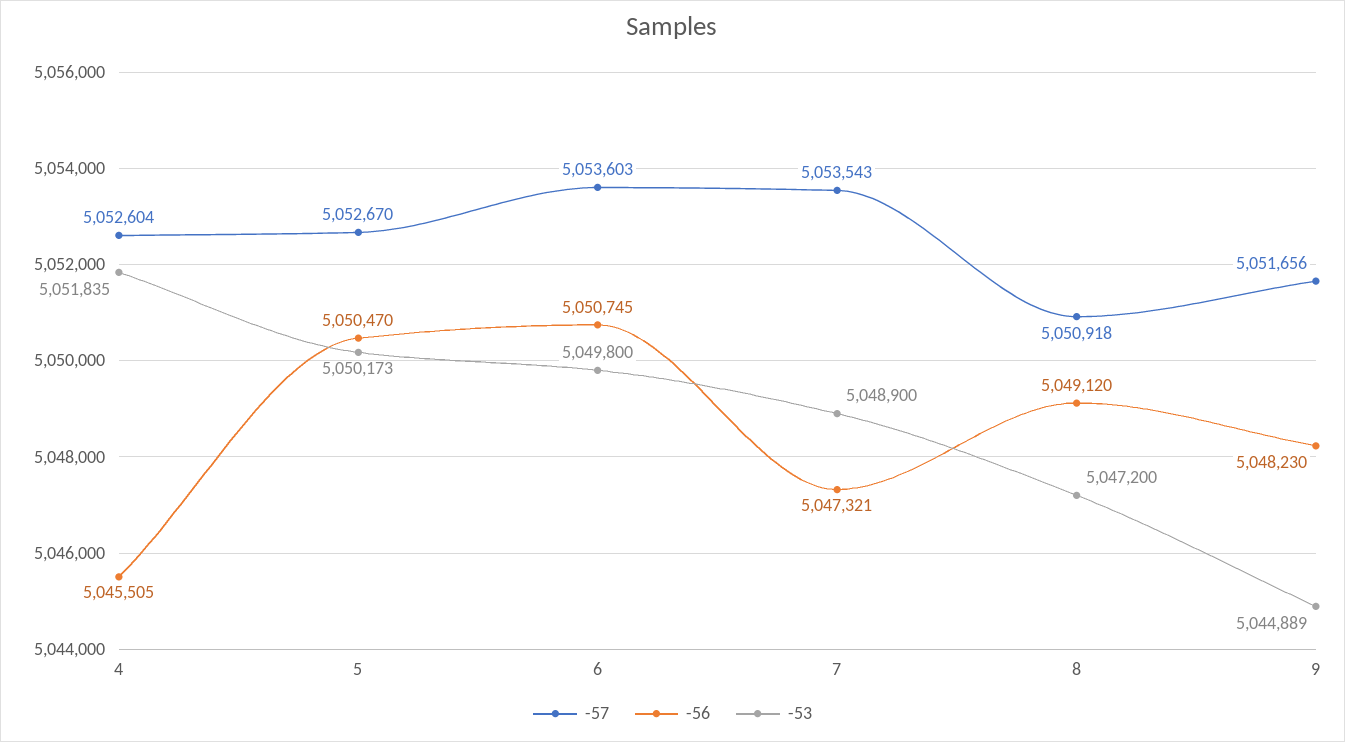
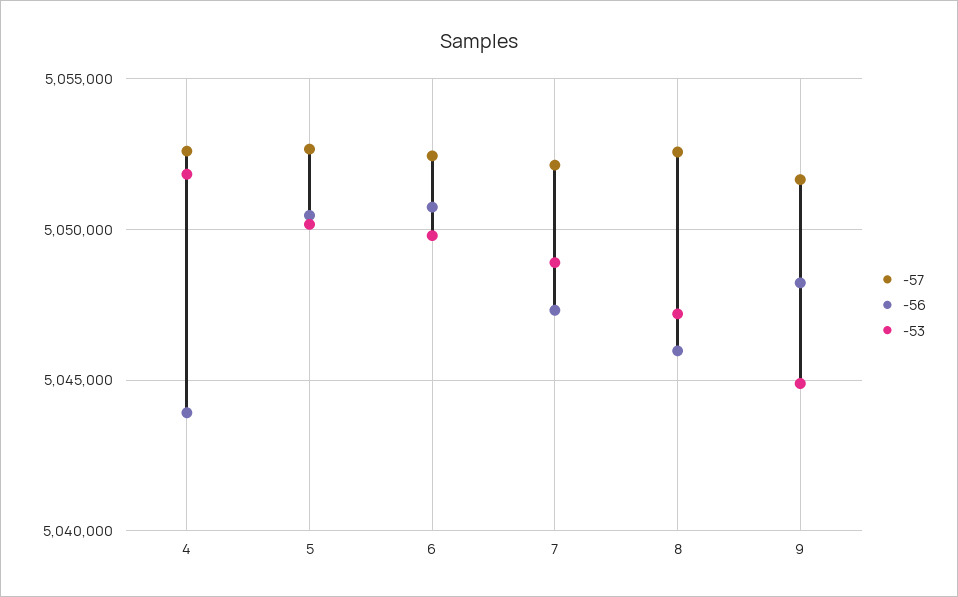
-56, 4: 5045505 -> 5044000
-57, 6: 5053603 -> 5052500
-57, 7: 5053543 -> 5052000
-57, 8: 5050918 -> 5052500
-56, 8: 5049120 -> 5046000

